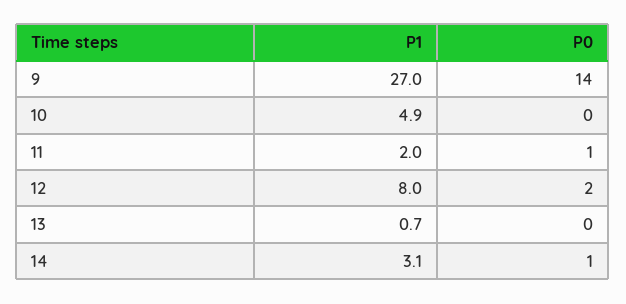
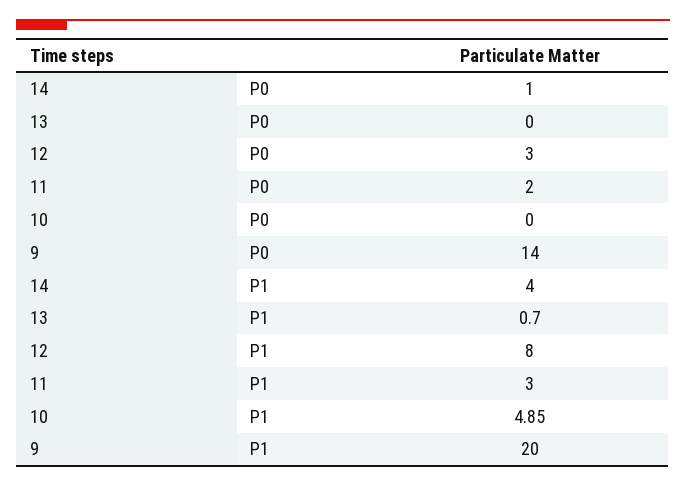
P1, 9: 27 -> 20
P1, 11: 2 -> 3
P0, 11: 1 -> 2
P0, 12: 2 -> 3
P1, 14: 3.1 -> 4

